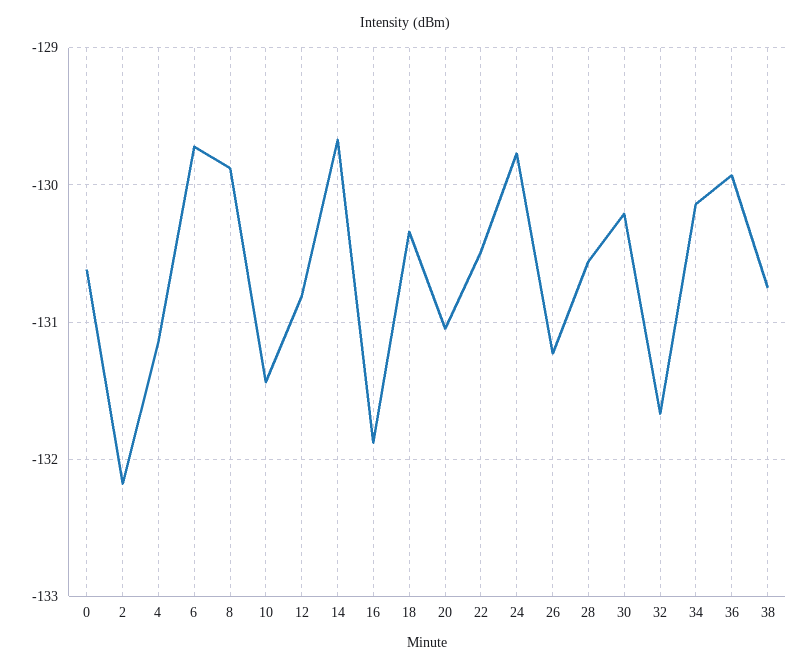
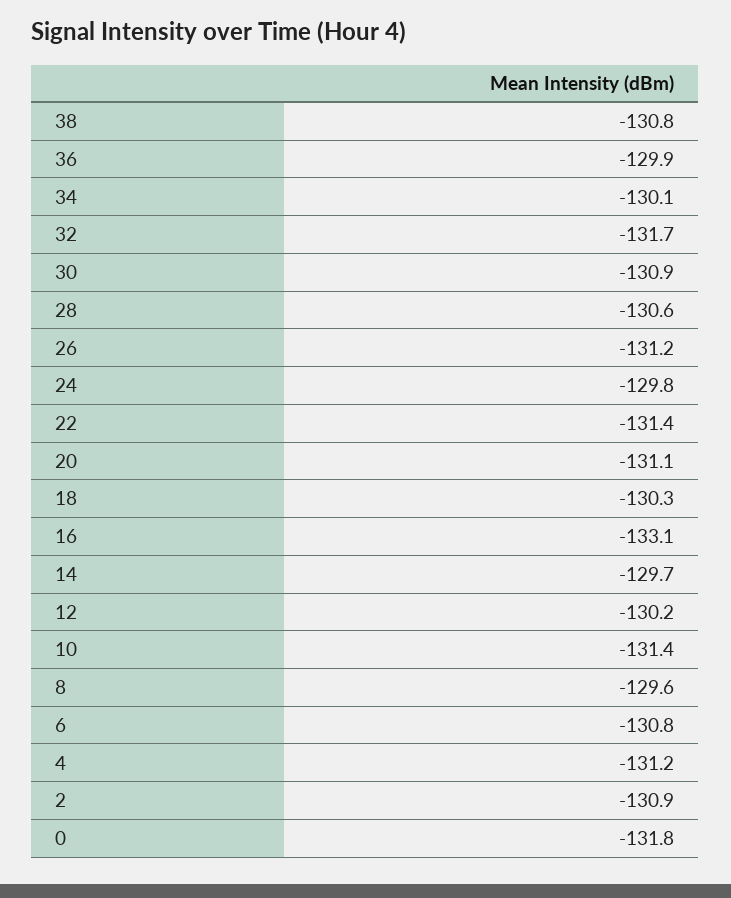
0: -130.6 -> -131.8
2: -132.2 -> -130.9
6: -129.7 -> -130.8
8: -129.9 -> -129.6
12: -130.8 -> -130.2
16: -131.9 -> -133.1
22: -130.5 -> -131.4
30: -130.2 -> -130.9

